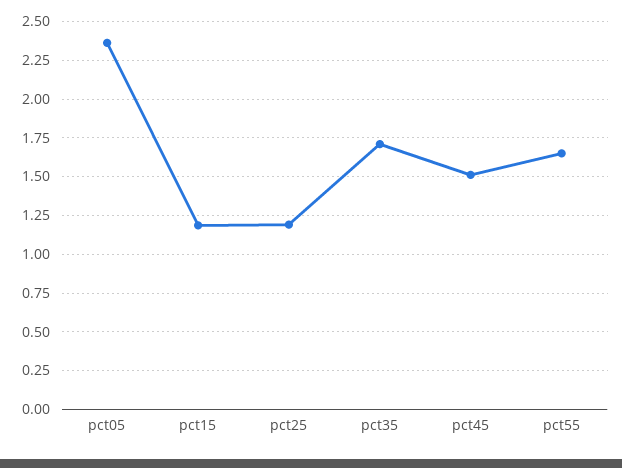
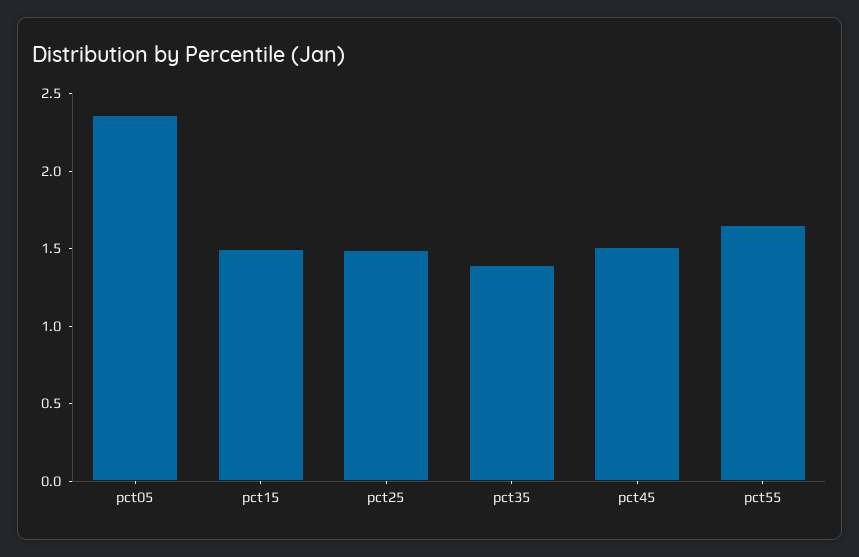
pct15: 1.2 -> 1.5
pct25: 1.2 -> 1.5
pct35: 1.7 -> 1.4

